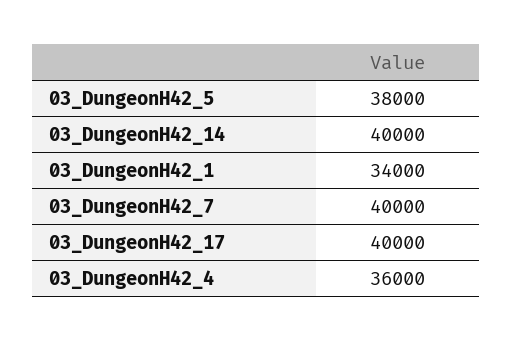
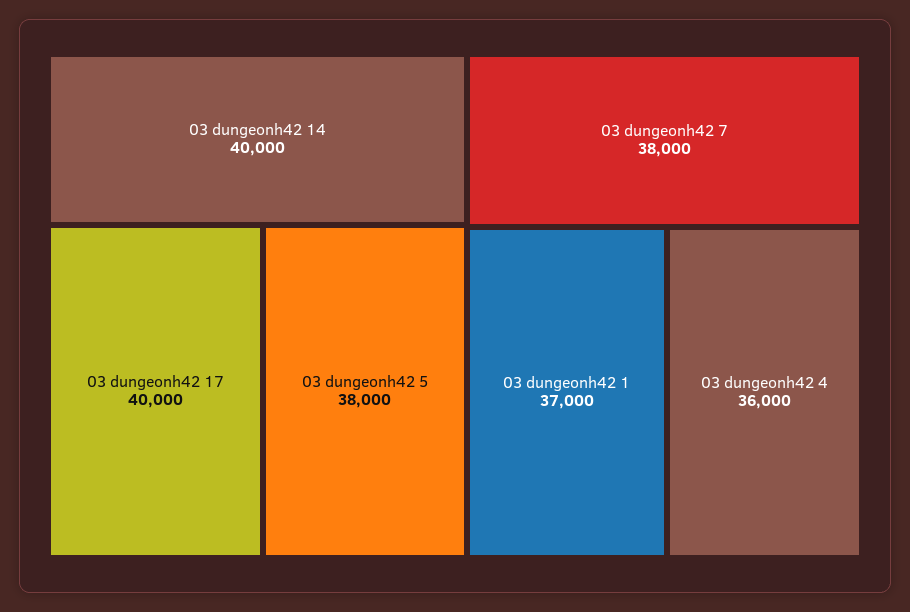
03_DungeonH42_1: 34000 -> 37000
03_DungeonH42_7: 40000 -> 38000

